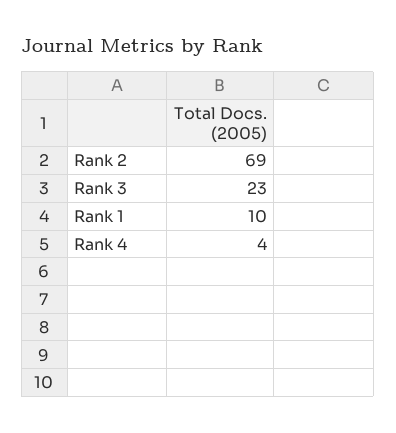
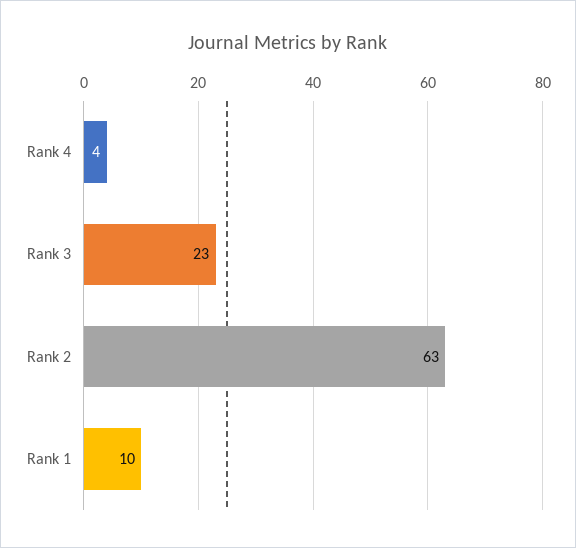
Rank 2: 69 -> 63

